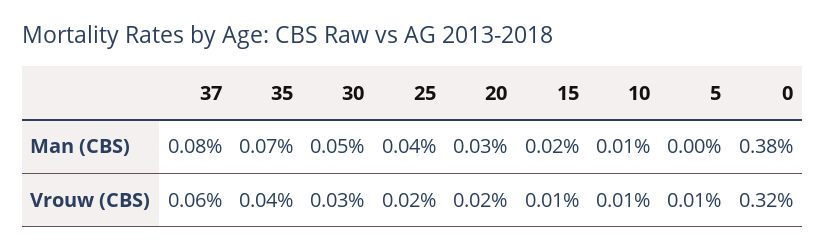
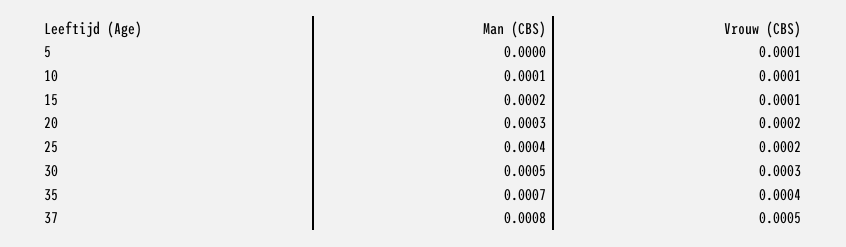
0, Man (CBS): 0.0038 -> none
37, Vrouw (CBS): 0.0006 -> 0.0005
0, Vrouw (CBS): 0.0032 -> none

